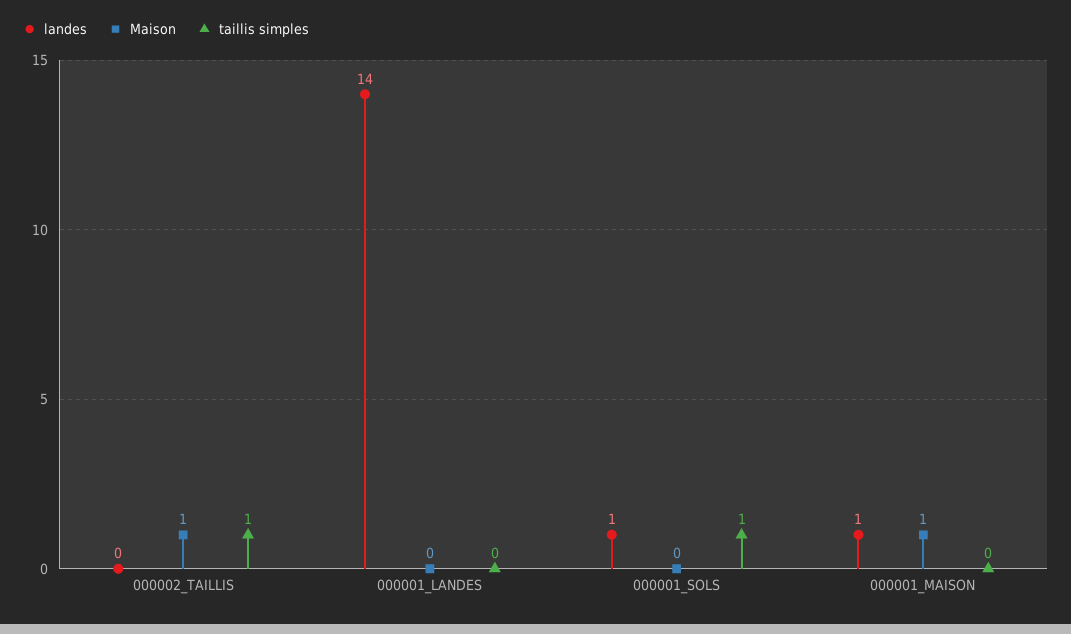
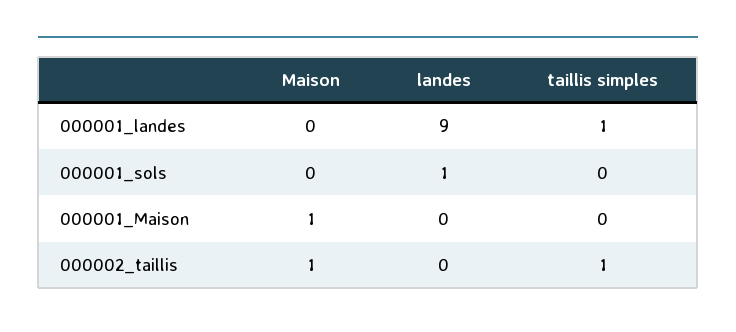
landes, 000001_LANDES: 14 -> 9
taillis simples, 000001_LANDES: 0 -> 1
taillis simples, 000001_SOLS: 1 -> 0
landes, 000001_MAISON: 1 -> 0

